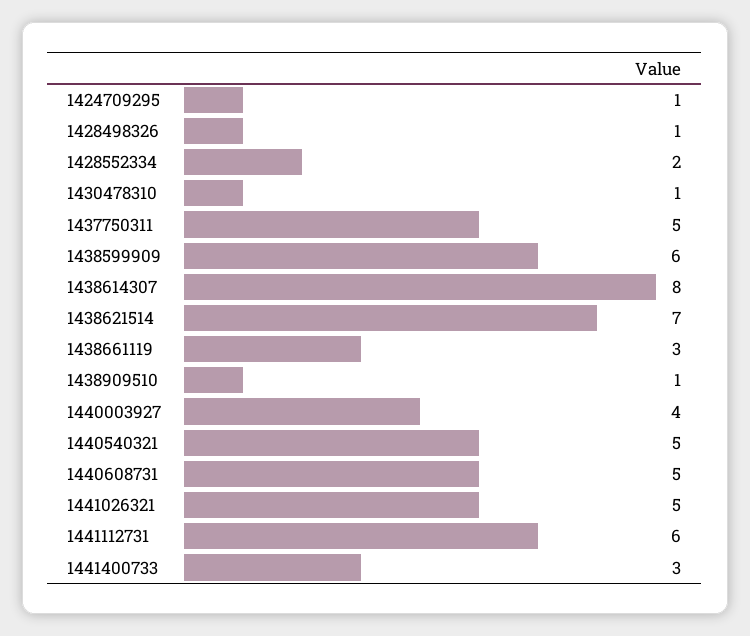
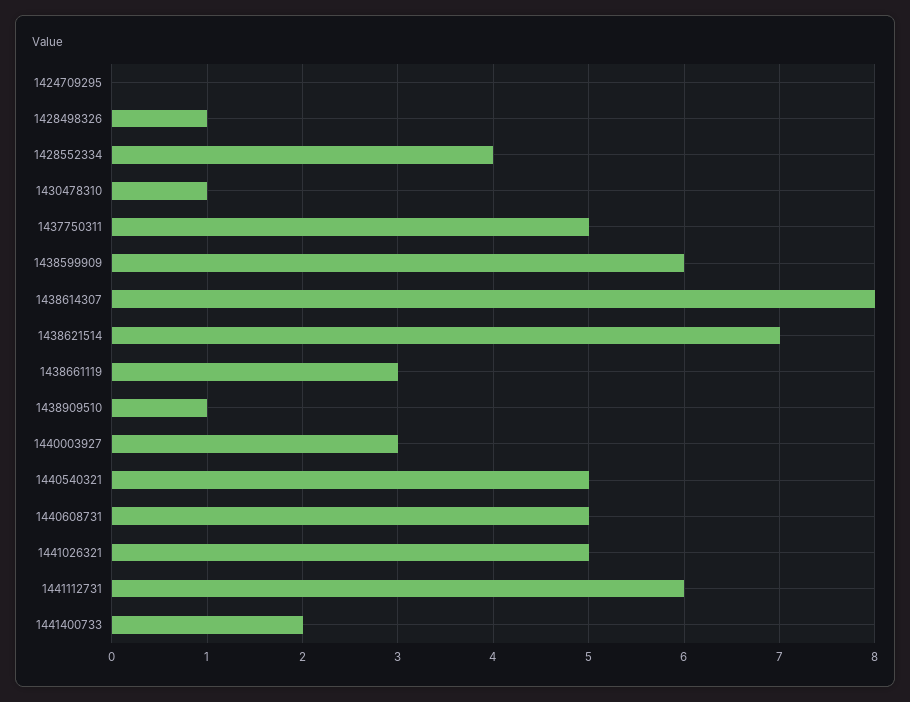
1424709295: 1 -> 0
1428552334: 2 -> 4
1440003927: 4 -> 3
1441400733: 3 -> 2

